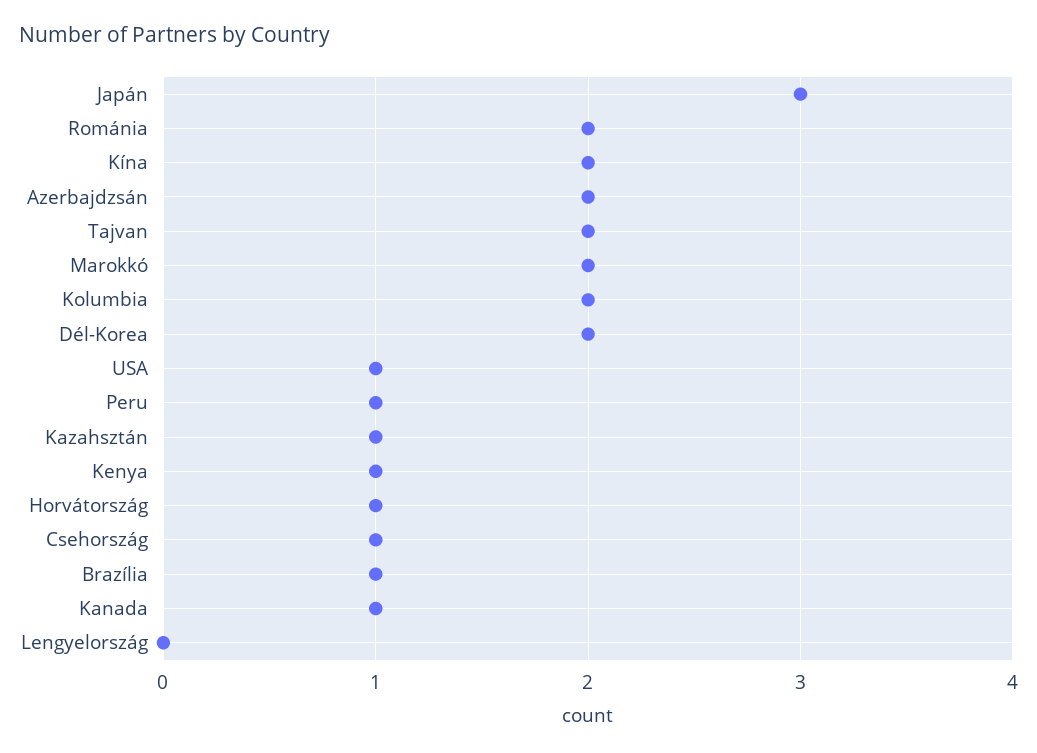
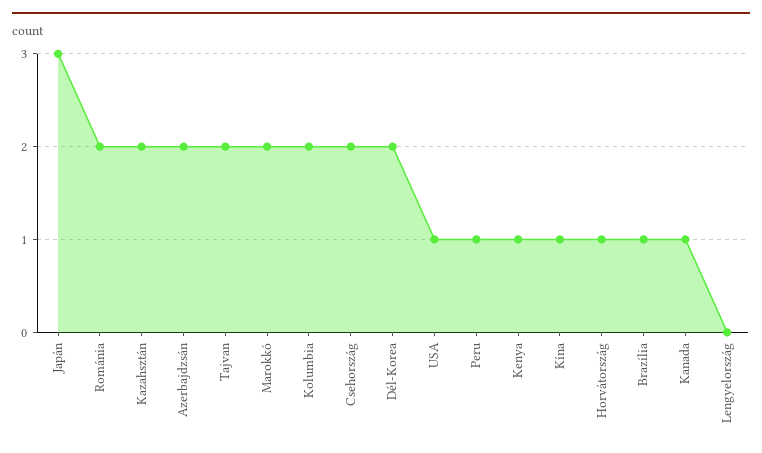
Kína: 2 -> 1
Kazahsztán: 1 -> 2
Csehország: 1 -> 2

